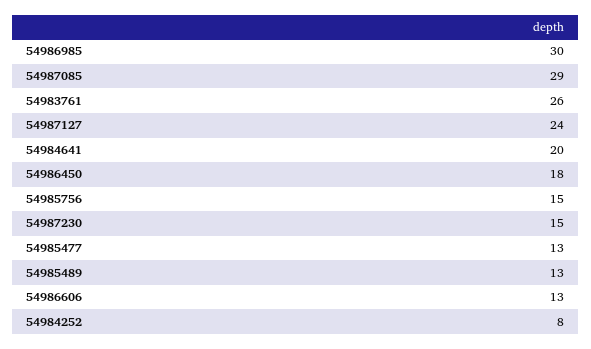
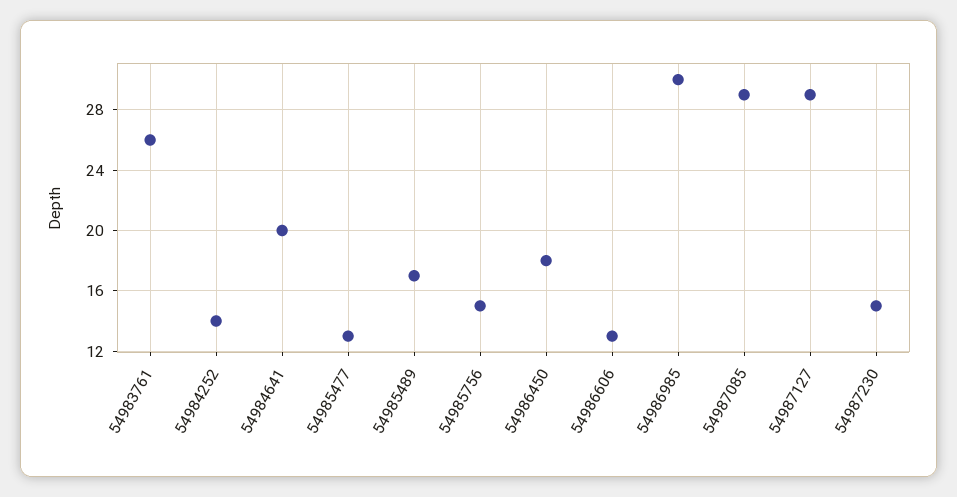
54987127: 24 -> 29
54985489: 13 -> 17
54984252: 8 -> 14

